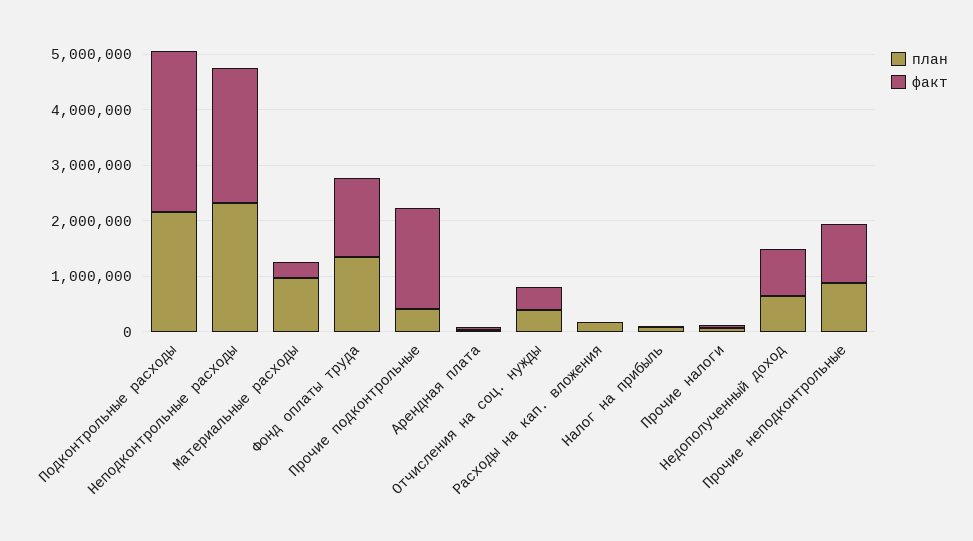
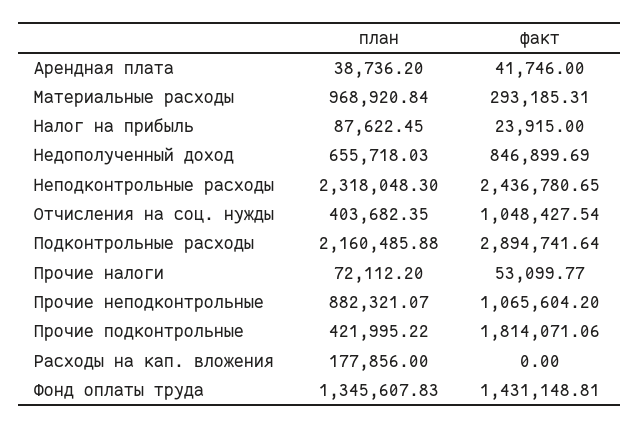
факт, Отчисления на соц. нужды: 400000 -> 1048427.54

